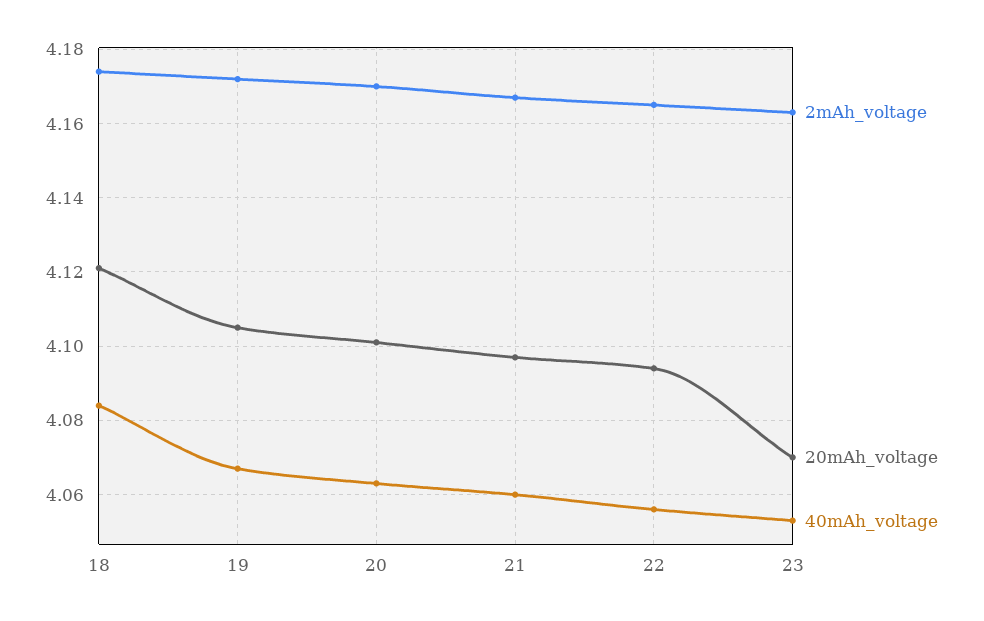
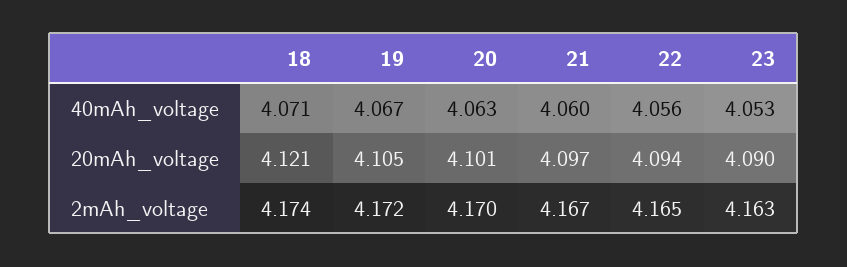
40mAh_voltage, 18: 4.085 -> 4.071
20mAh_voltage, 23: 4.07 -> 4.09

